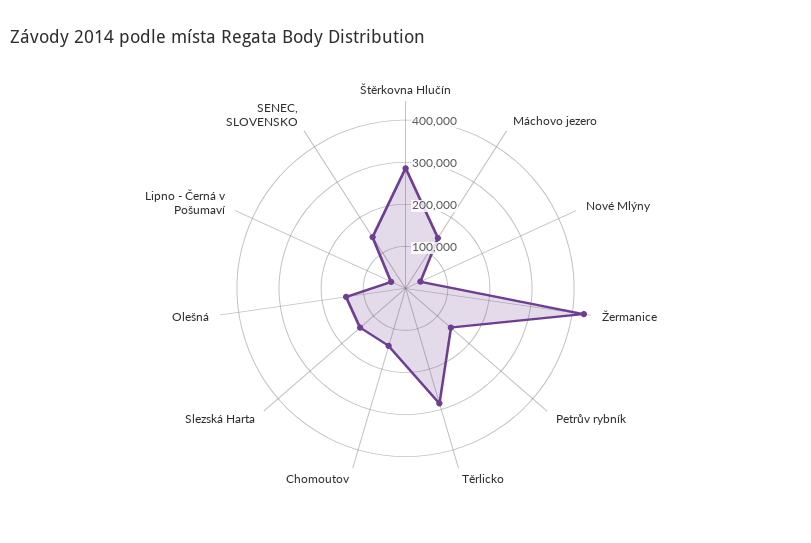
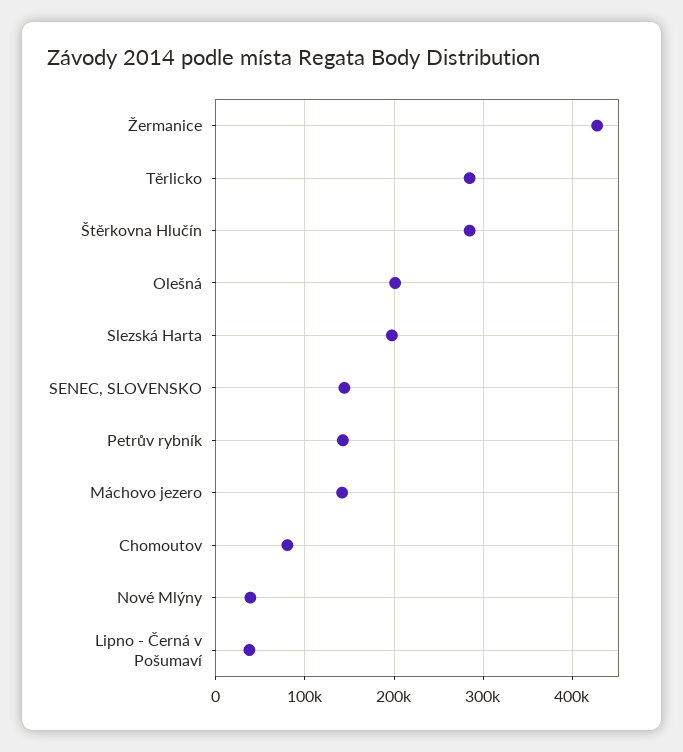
Chomoutov: 140000 -> 80000
Slezská Harta: 140000 -> 200000
Olešná: 140000 -> 200000

